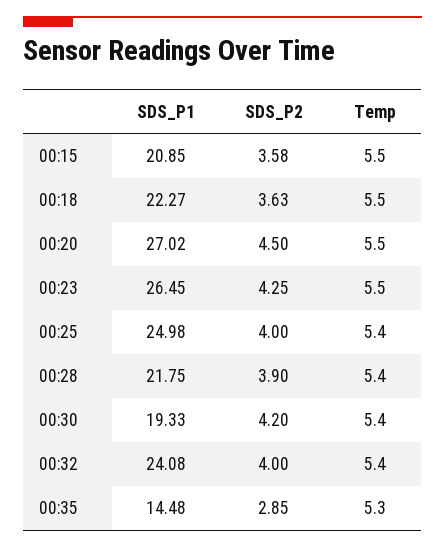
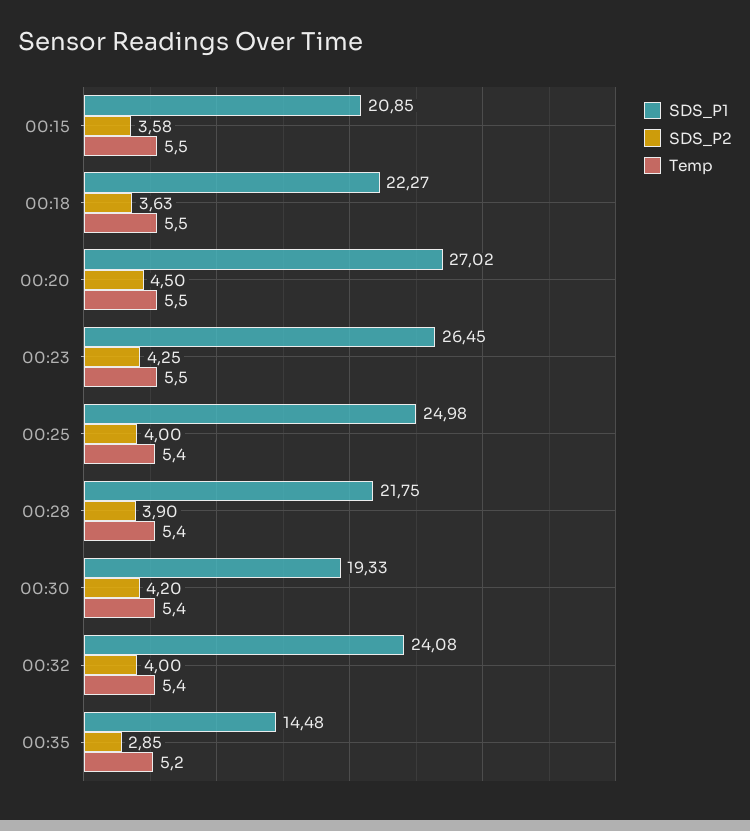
Temp, 00:35: 5.3 -> 5.2

